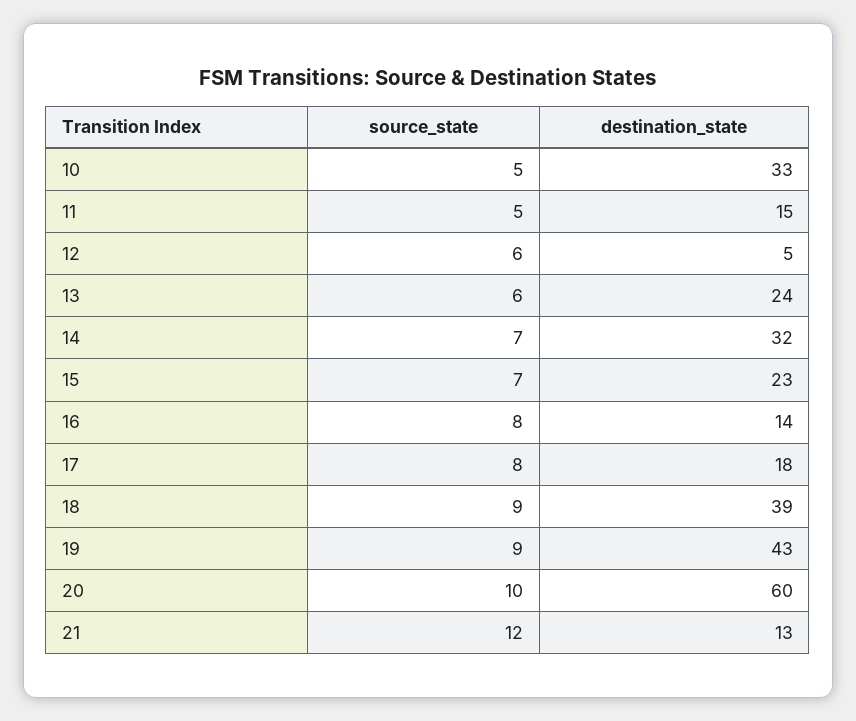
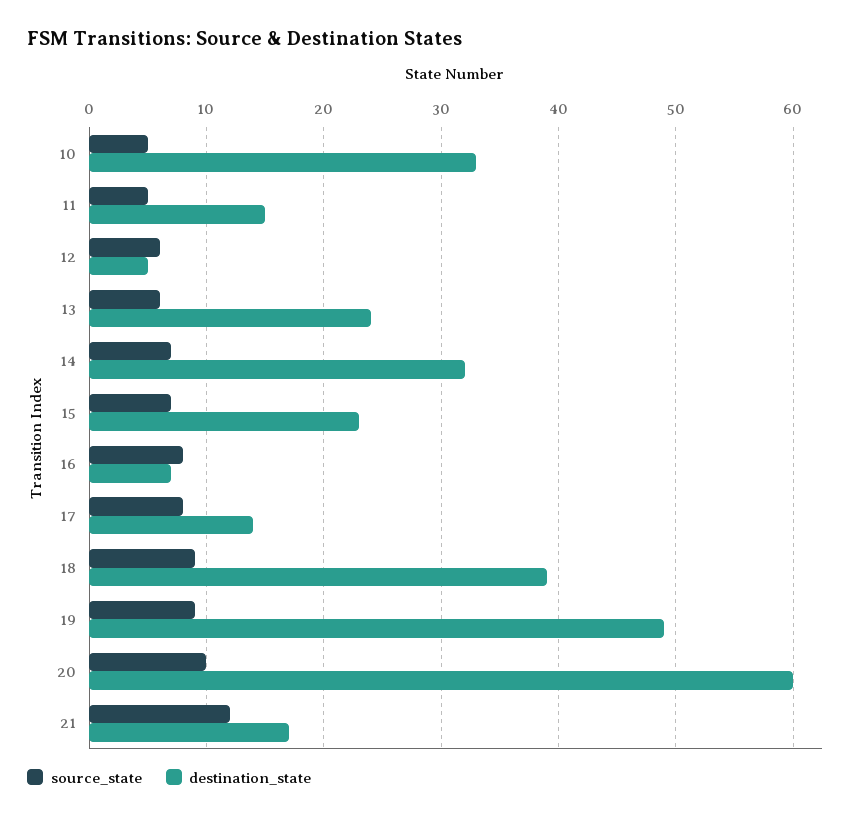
destination_state, 16: 14 -> 7
destination_state, 17: 18 -> 14
destination_state, 19: 43 -> 49
destination_state, 21: 13 -> 17

